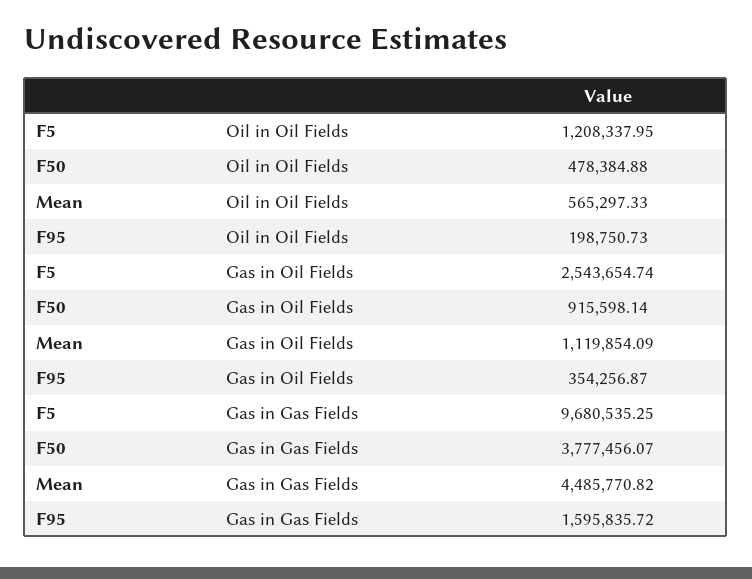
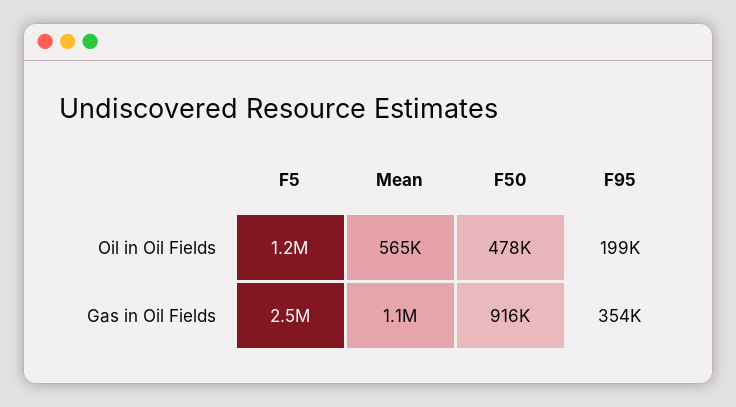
F5, Gas in Gas Fields: 9680535.25 -> none
F50, Gas in Gas Fields: 3777456.07 -> none
Mean, Gas in Gas Fields: 4485770.82 -> none
F95, Gas in Gas Fields: 1595835.72 -> none

